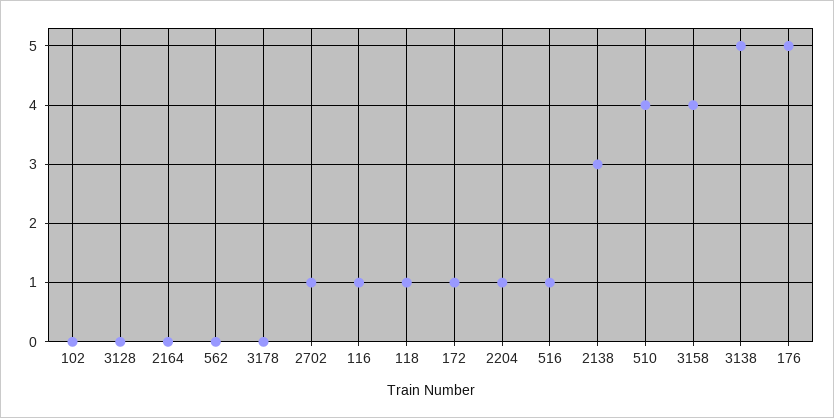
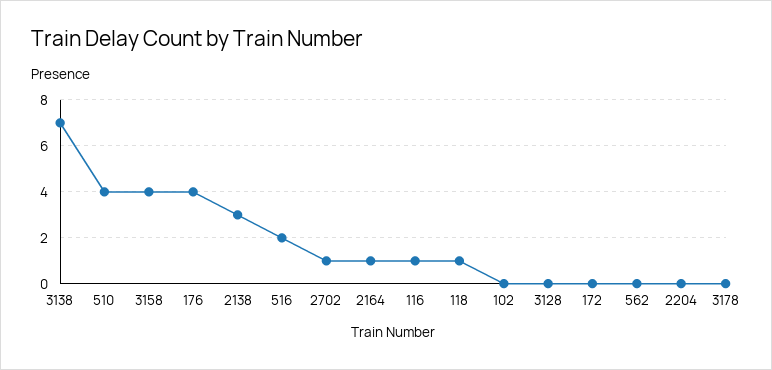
2164: 0 -> 1
172: 1 -> 0
2204: 1 -> 0
516: 1 -> 2
3138: 5 -> 7
176: 5 -> 4

